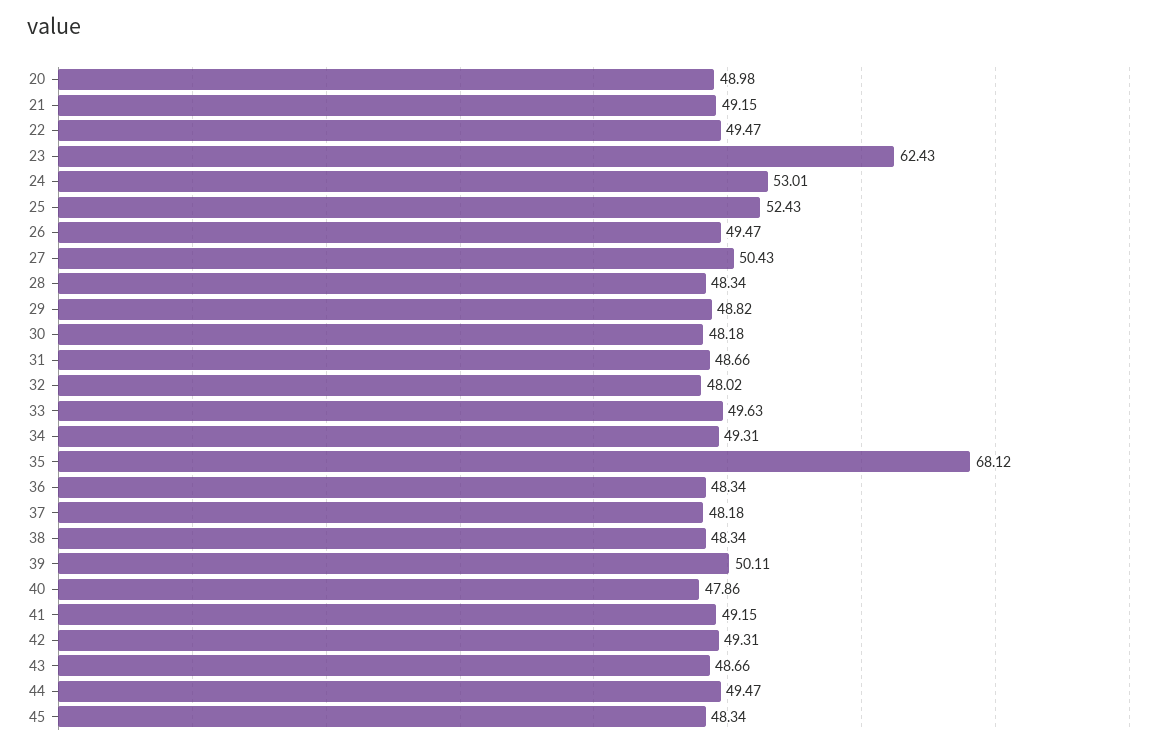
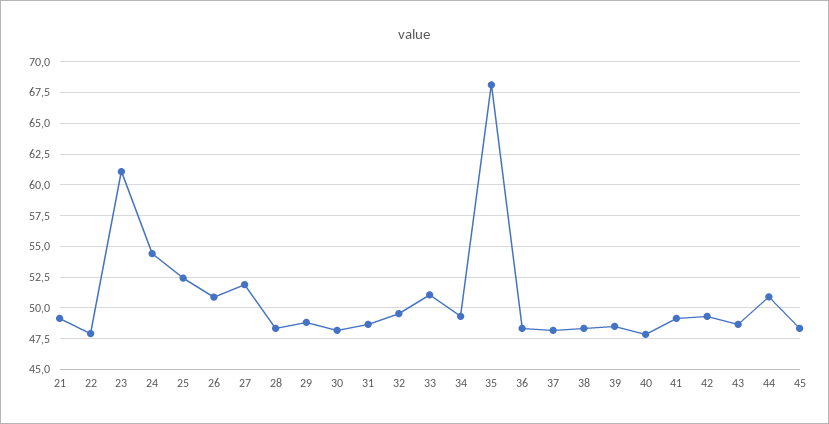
20: 48.98 -> none
22: 49.47 -> 48
23: 62.43 -> 61
24: 53.01 -> 54.5
26: 49.47 -> 51
27: 50.43 -> 52
32: 48.02 -> 49.5
33: 49.63 -> 51
39: 50.11 -> 48.5
44: 49.47 -> 51

